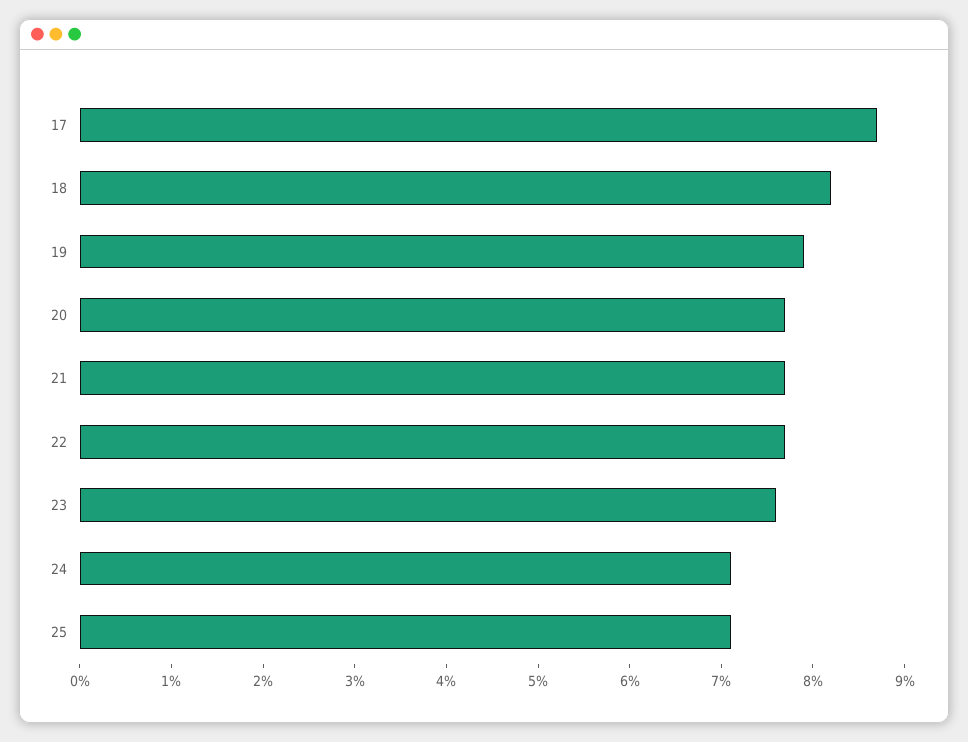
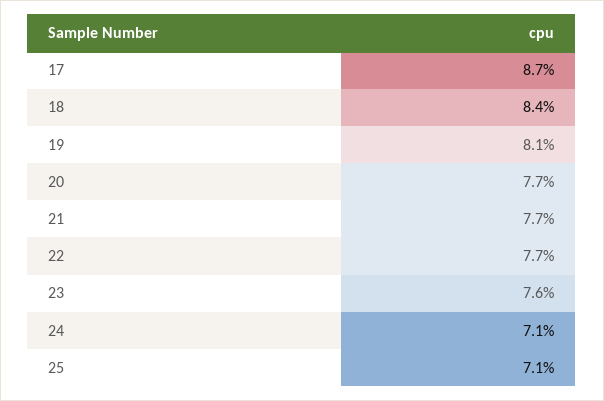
18: 8.2 -> 8.4
19: 7.9 -> 8.1

